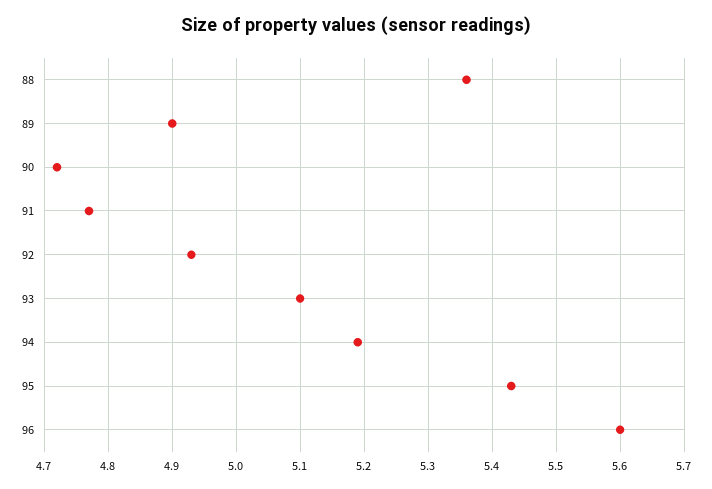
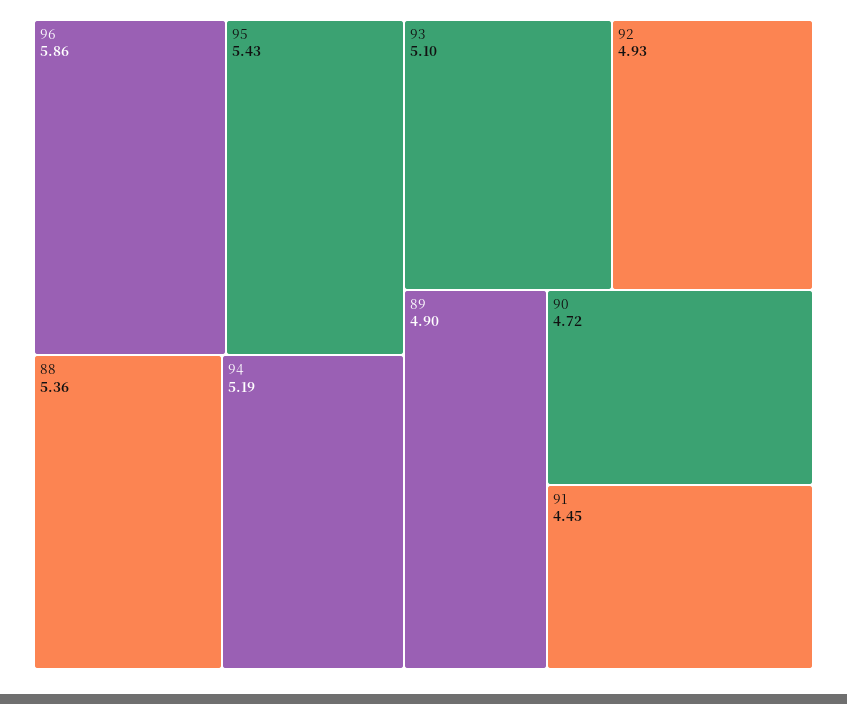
91: 4.77 -> 4.45
96: 5.6 -> 5.86

